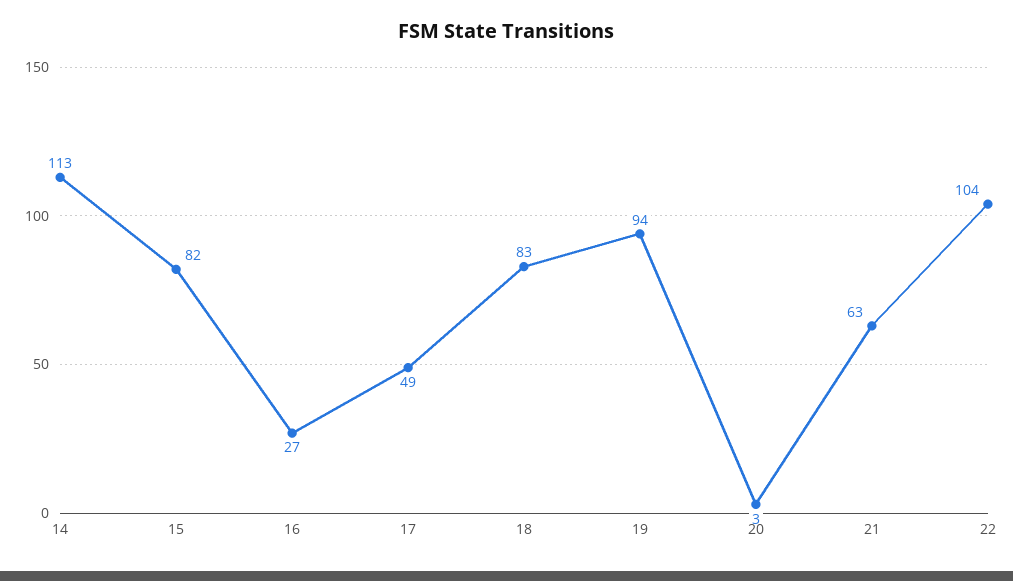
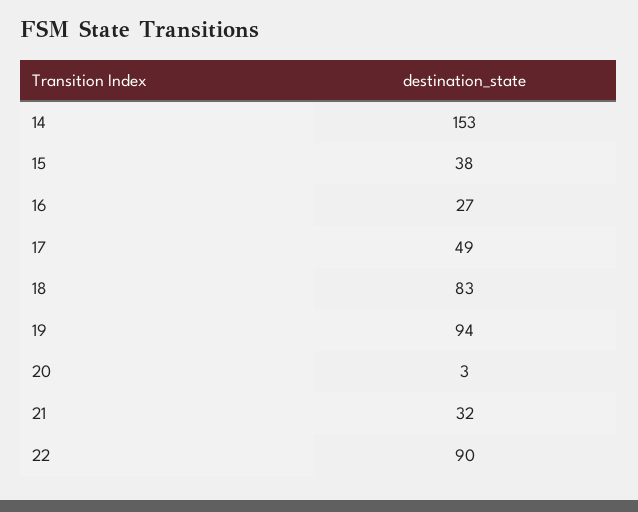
14: 113 -> 153
15: 82 -> 38
21: 63 -> 32
22: 104 -> 90

